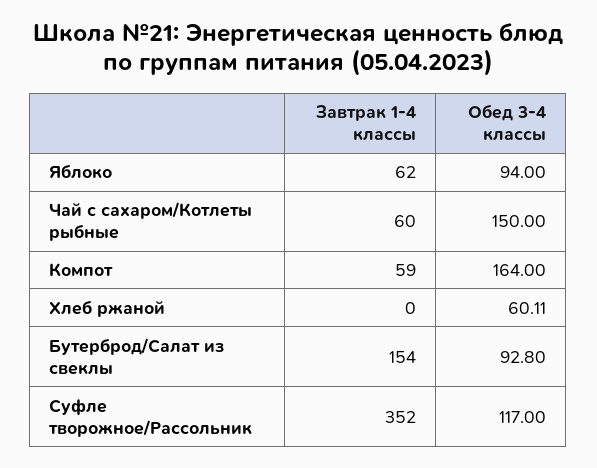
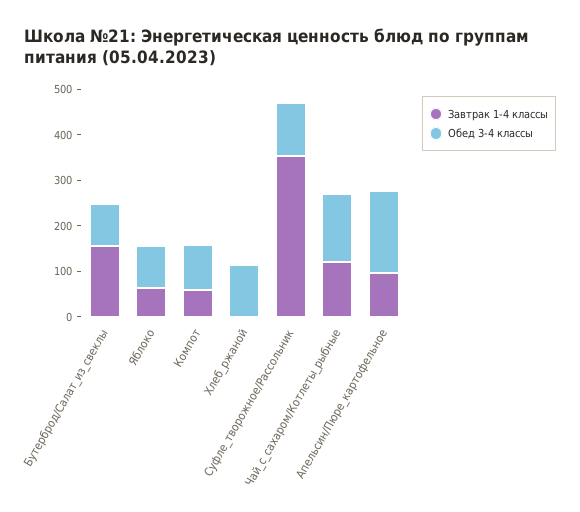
Завтрак 1-4 классы, Чай с сахаром/Котлеты рыбные: 60 -> 120
Обед 3-4 классы, Компот: 164 -> 100
Обед 3-4 классы, Хлеб ржаной: 60.11 -> 120
Завтрак 1-4 классы, Апельсин/Пюре_картофельное: none -> 100
Обед 3-4 классы, Апельсин/Пюре_картофельное: none -> 180

